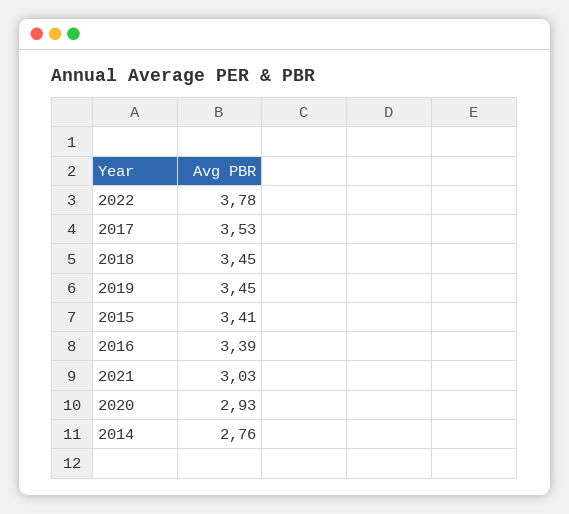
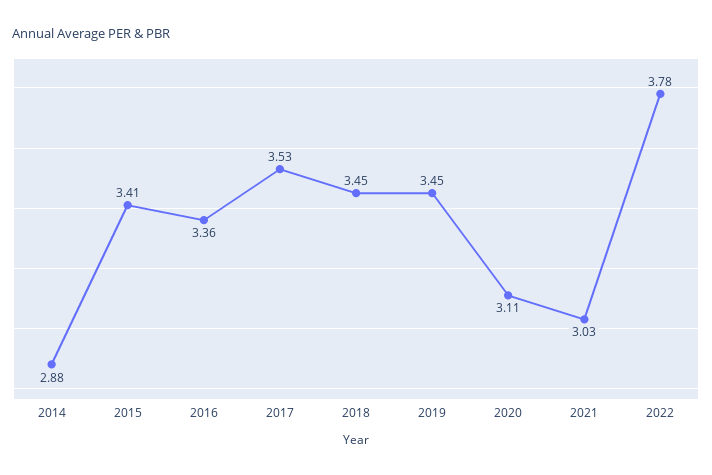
2016: 3.39 -> 3.36
2020: 2.93 -> 3.11
2014: 2.76 -> 2.88

